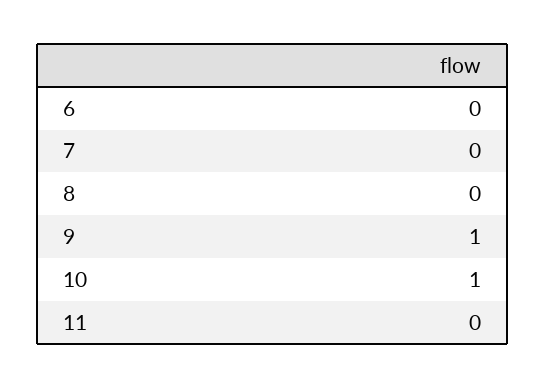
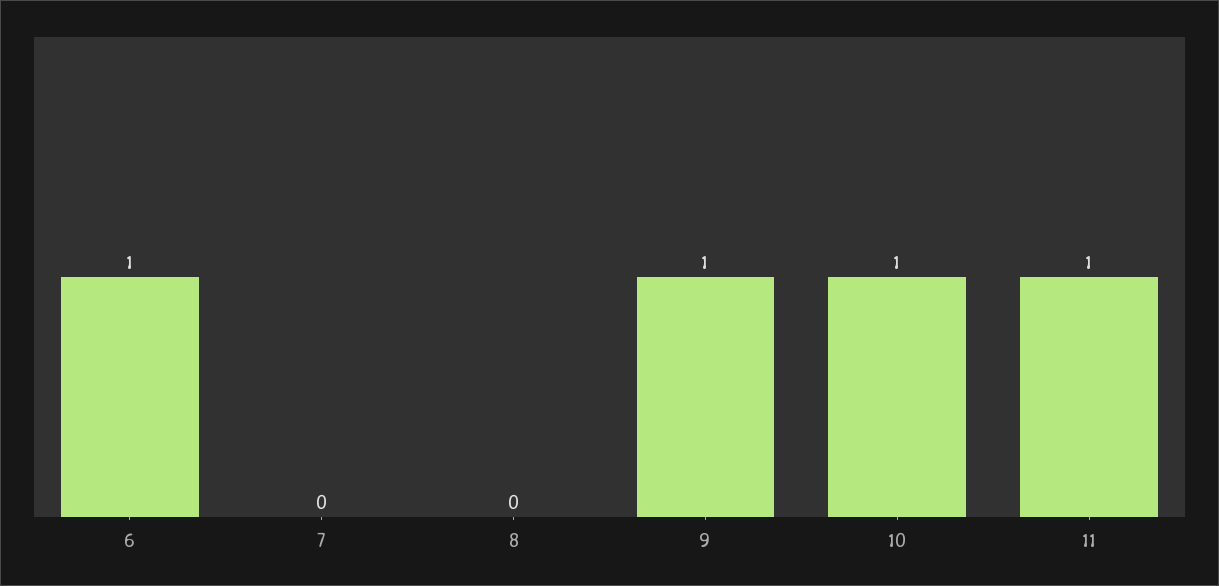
6: 0 -> 1
11: 0 -> 1

